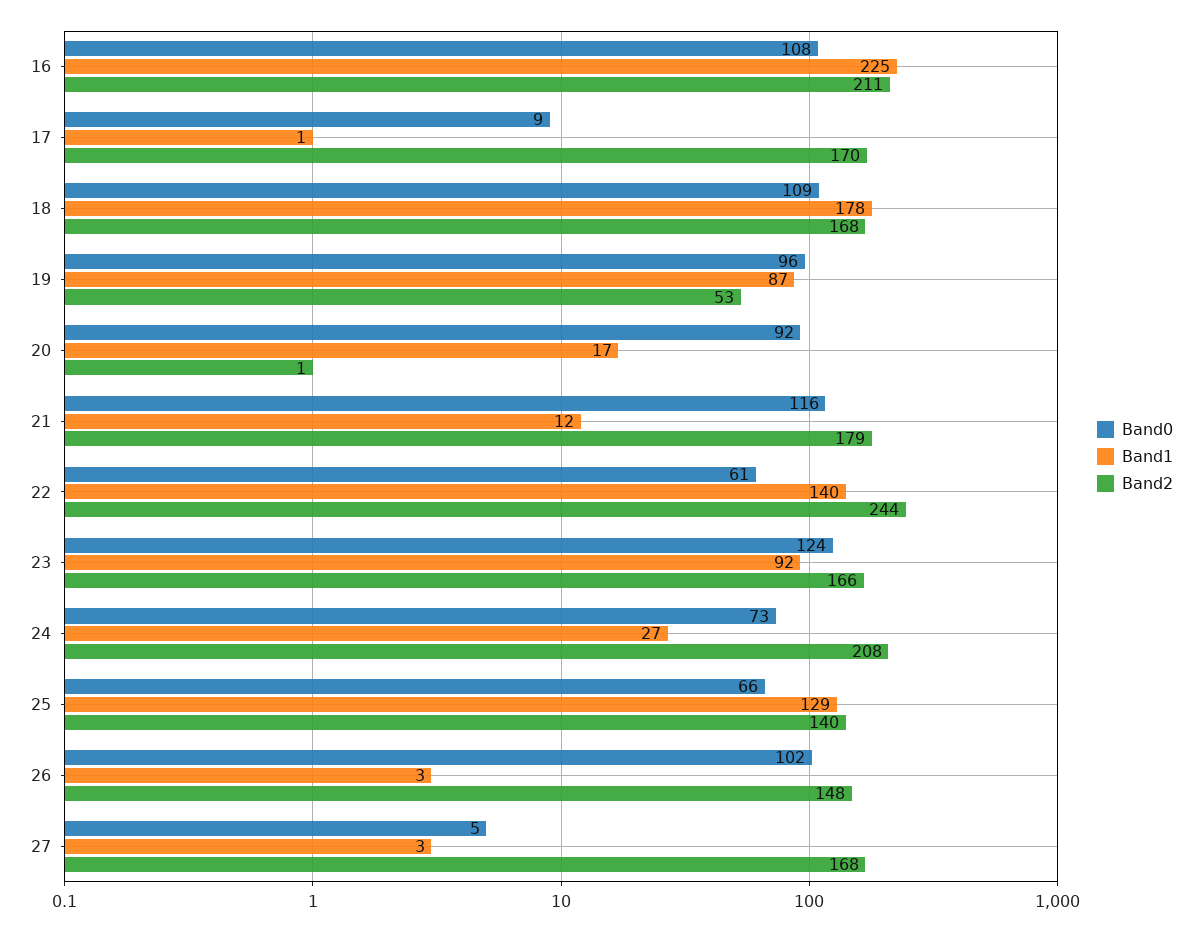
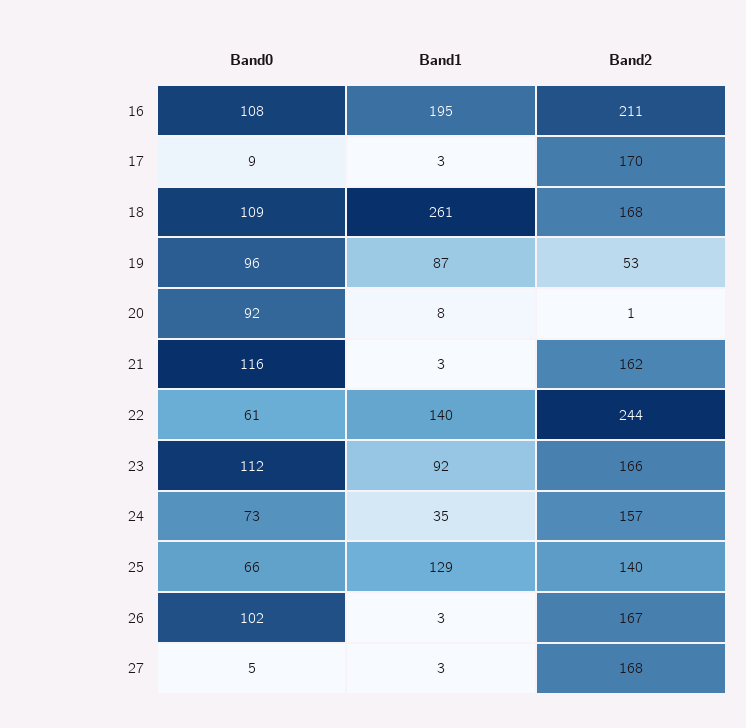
Band1, 16: 225 -> 195
Band1, 17: 1 -> 3
Band1, 18: 178 -> 261
Band1, 20: 17 -> 8
Band1, 21: 12 -> 3
Band2, 21: 179 -> 162
Band0, 23: 124 -> 112
Band1, 24: 27 -> 35
Band2, 24: 208 -> 157
Band2, 26: 148 -> 167

